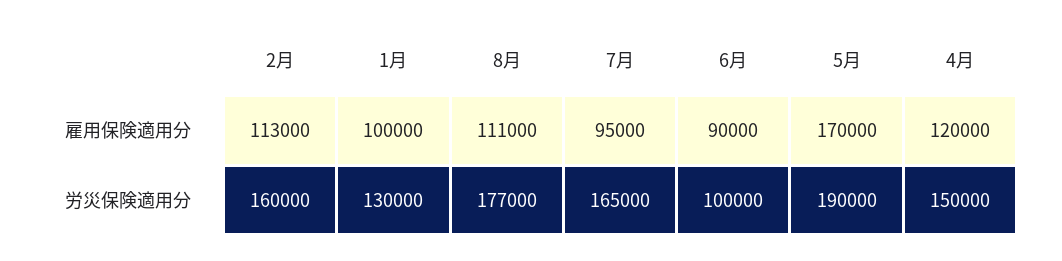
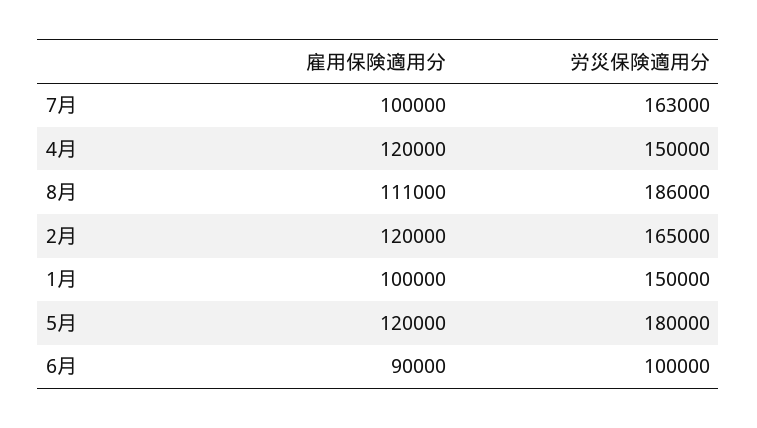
2月, 雇用保険適用分: 113000 -> 120000
7月, 雇用保険適用分: 95000 -> 100000
5月, 雇用保険適用分: 170000 -> 120000
2月, 労災保険適用分: 160000 -> 165000
1月, 労災保険適用分: 130000 -> 150000
8月, 労災保険適用分: 177000 -> 186000
7月, 労災保険適用分: 165000 -> 163000
5月, 労災保険適用分: 190000 -> 180000

